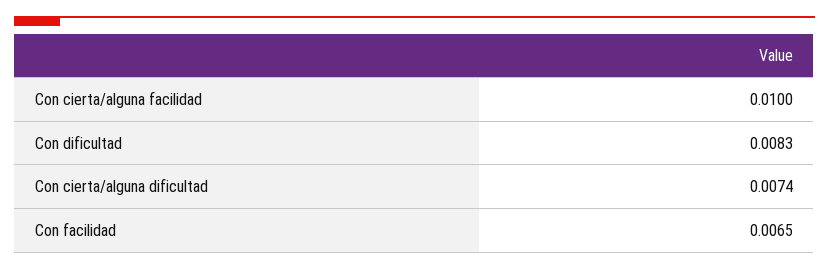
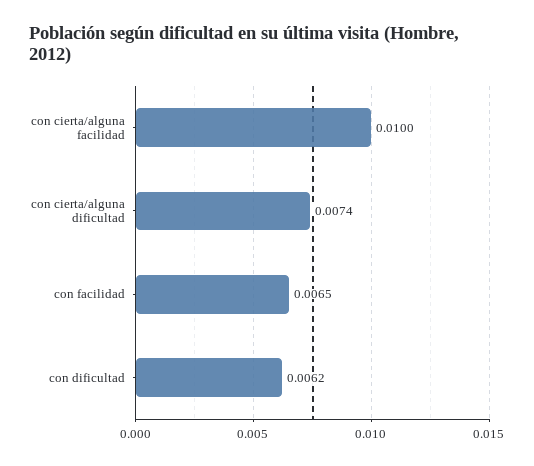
Con dificultad: 0.0083 -> 0.0062

